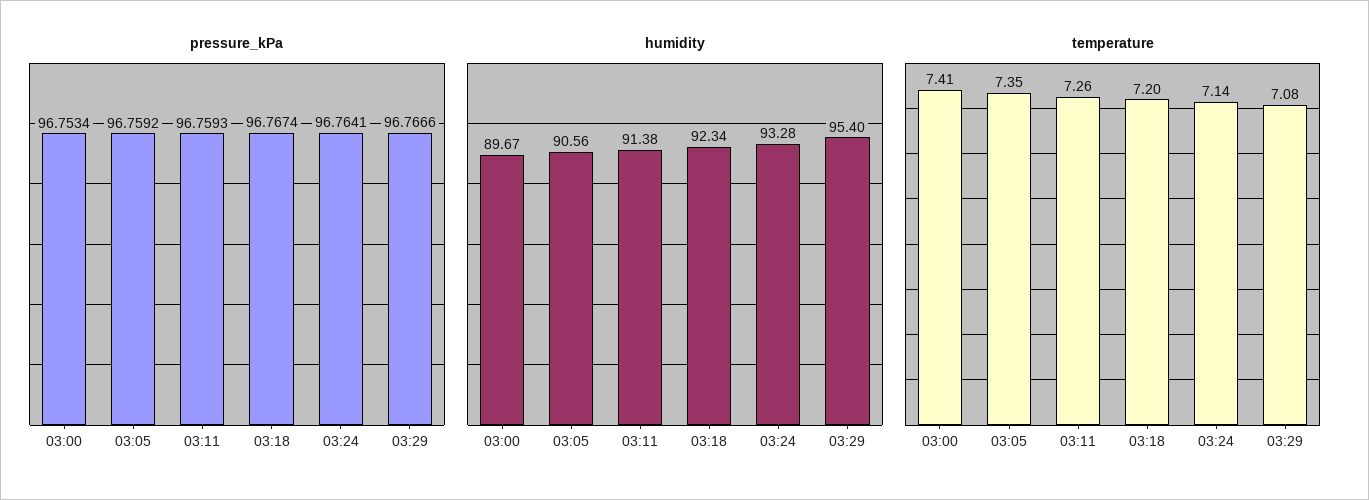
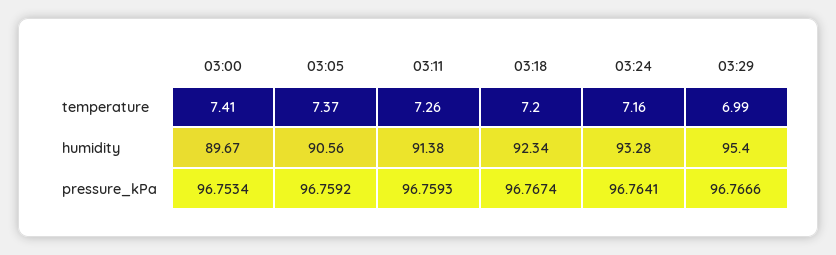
temperature, 03:05: 7.35 -> 7.37
temperature, 03:24: 7.14 -> 7.16
temperature, 03:29: 7.08 -> 6.99

